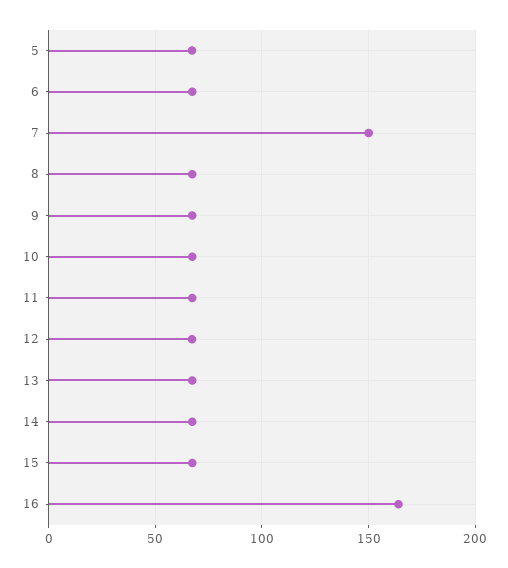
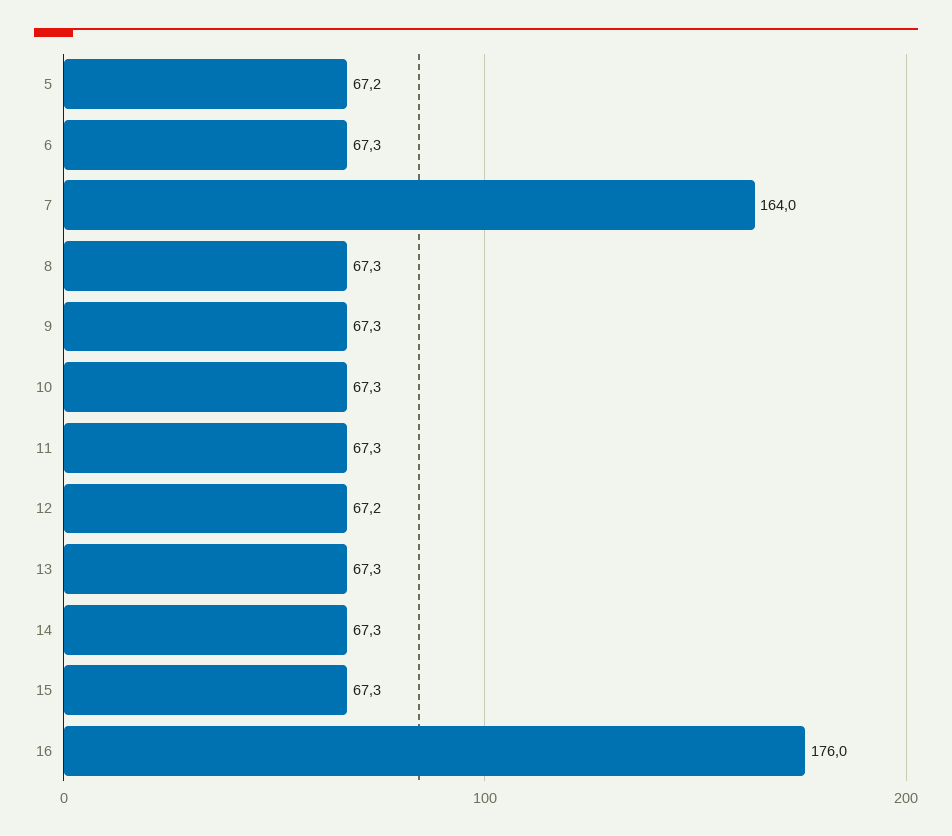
7: 150 -> 164
16: 165 -> 176

